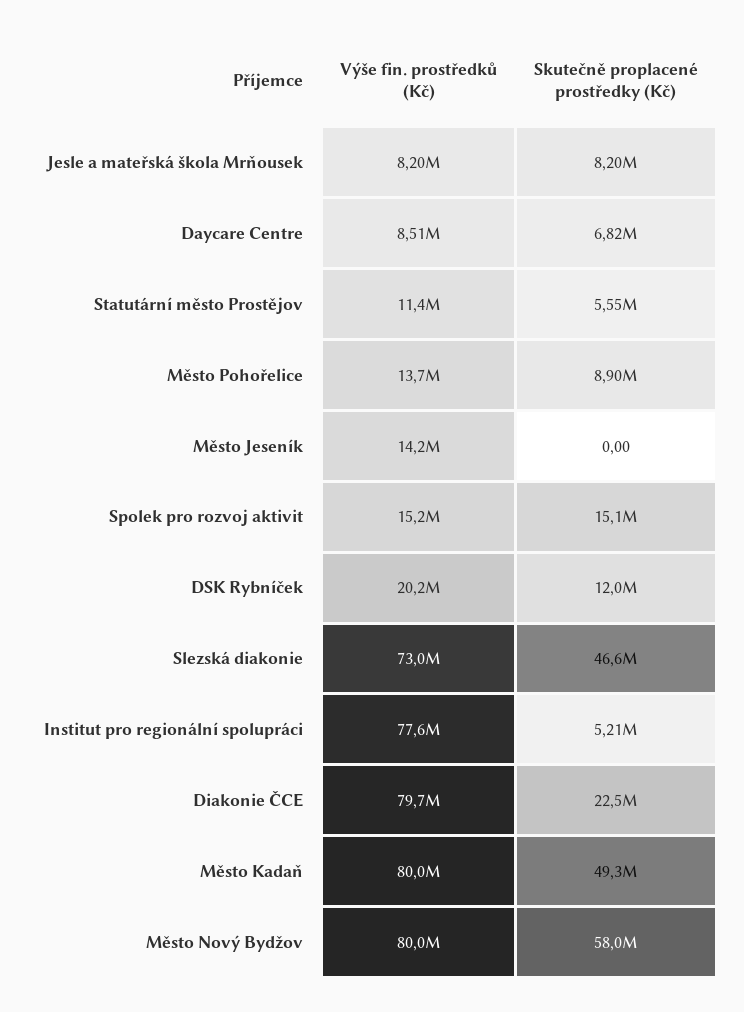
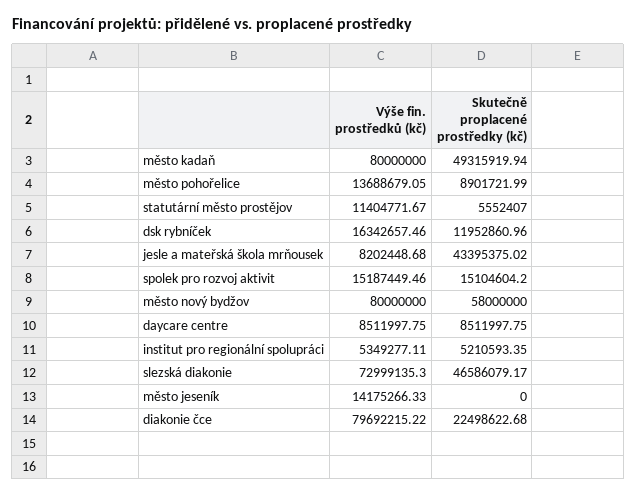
Skutečně proplacené prostředky (Kč), Jesle a mateřská škola Mrňousek: 8200000 -> 43395375.02
Skutečně proplacené prostředky (Kč), Daycare Centre: 6820000 -> 8511997.75
Výše fin. prostředků (Kč), DSK Rybníček: 20200000 -> 16342657.46
Výše fin. prostředků (Kč), Institut pro regionální spolupráci: 77600000 -> 5349277.11

